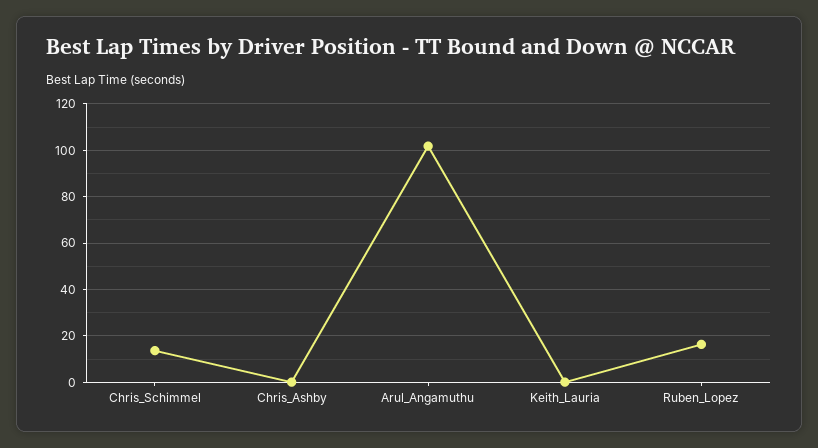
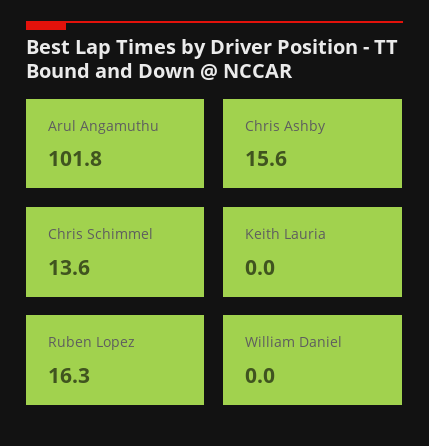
Chris_Ashby: 0 -> 15.6
William Daniel: none -> 0

